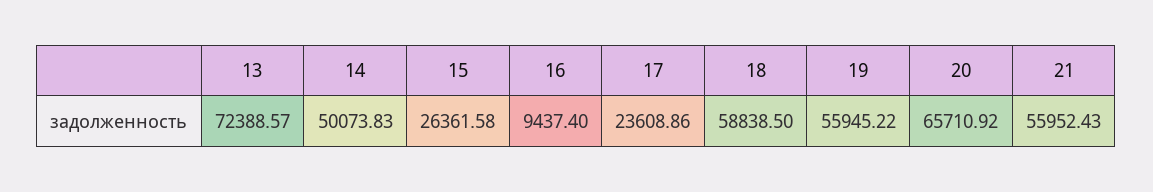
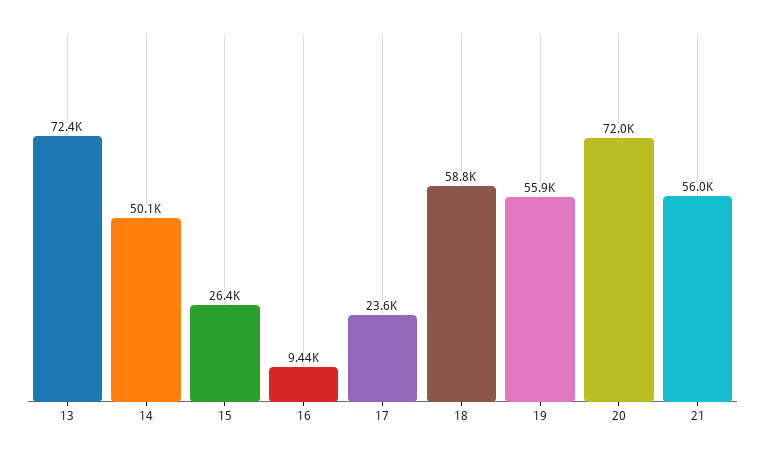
20: 65710.92 -> 72000

